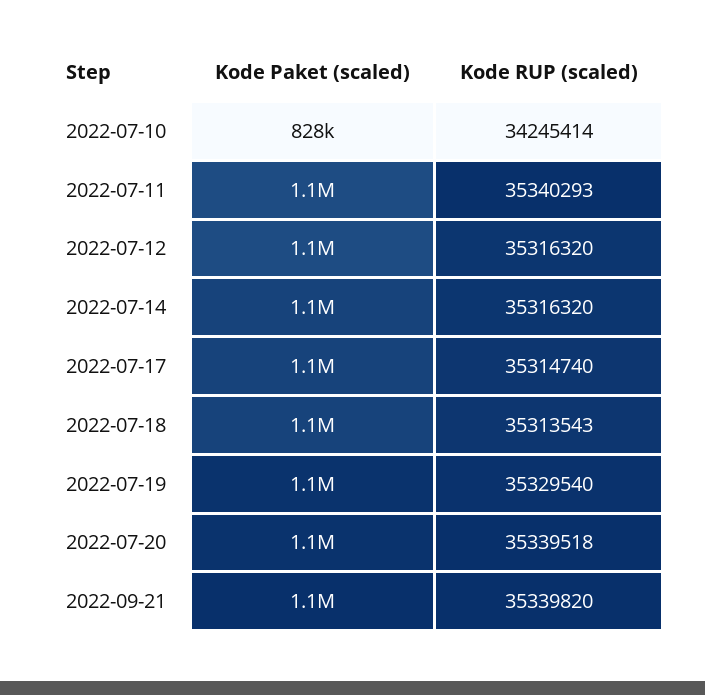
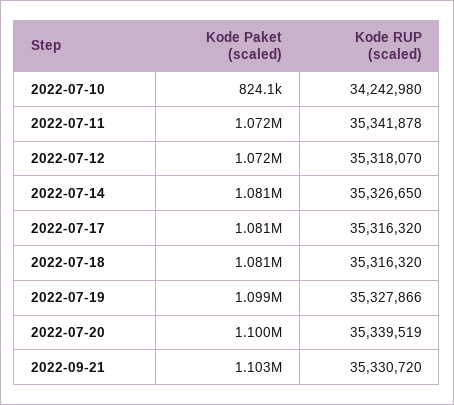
Kode Paket (scaled), 2022-07-10: 828000 -> 824100
Kode RUP (scaled), 2022-07-10: 34245414 -> 34242980
Kode RUP (scaled), 2022-07-11: 35340293 -> 35341878
Kode RUP (scaled), 2022-07-12: 35316320 -> 35318070
Kode RUP (scaled), 2022-07-14: 35316320 -> 35326650
Kode RUP (scaled), 2022-07-17: 35314740 -> 35316320
Kode RUP (scaled), 2022-07-18: 35313543 -> 35316320
Kode RUP (scaled), 2022-07-19: 35329540 -> 35327866
Kode RUP (scaled), 2022-07-20: 35339518 -> 35339519
Kode RUP (scaled), 2022-09-21: 35339820 -> 35330720

